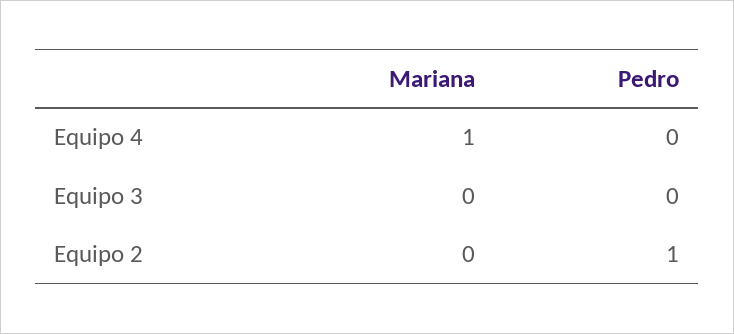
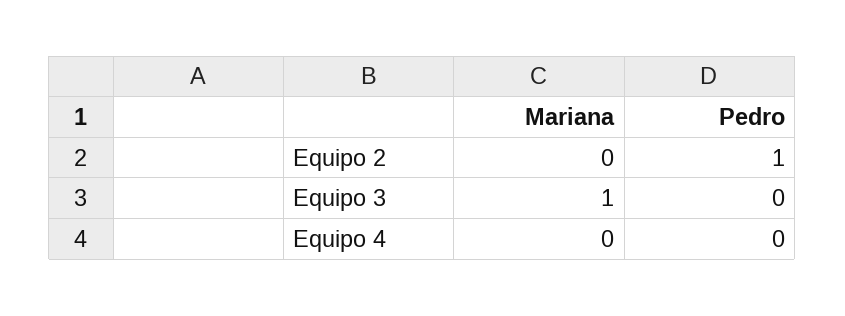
Mariana, Equipo 4: 1 -> 0
Mariana, Equipo 3: 0 -> 1

